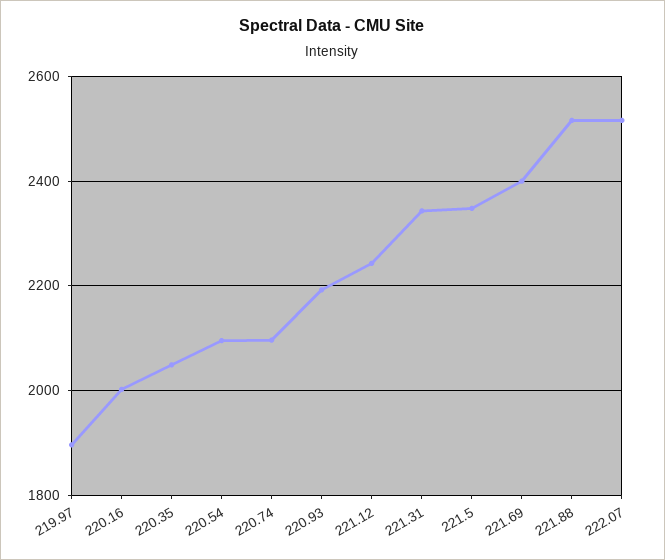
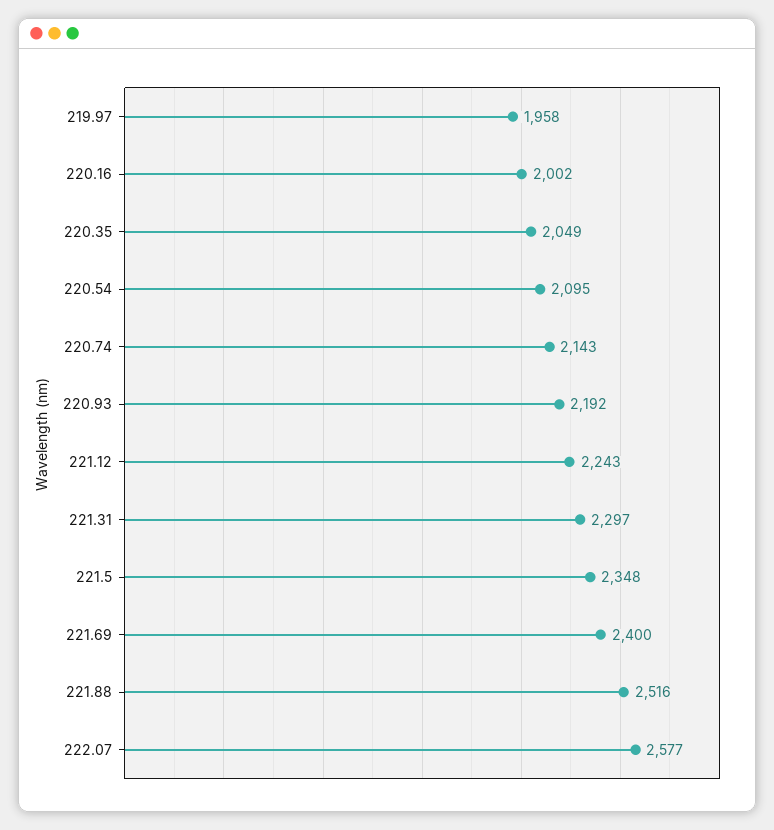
219.97: 1900 -> 1958
220.74: 2100 -> 2143
221.31: 2340 -> 2297
222.07: 2520 -> 2577

